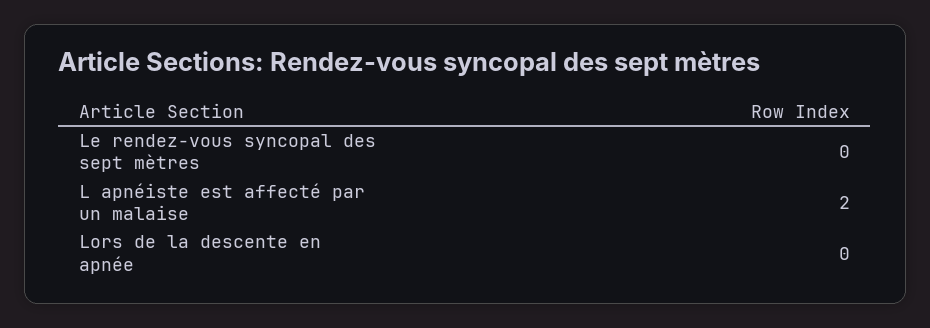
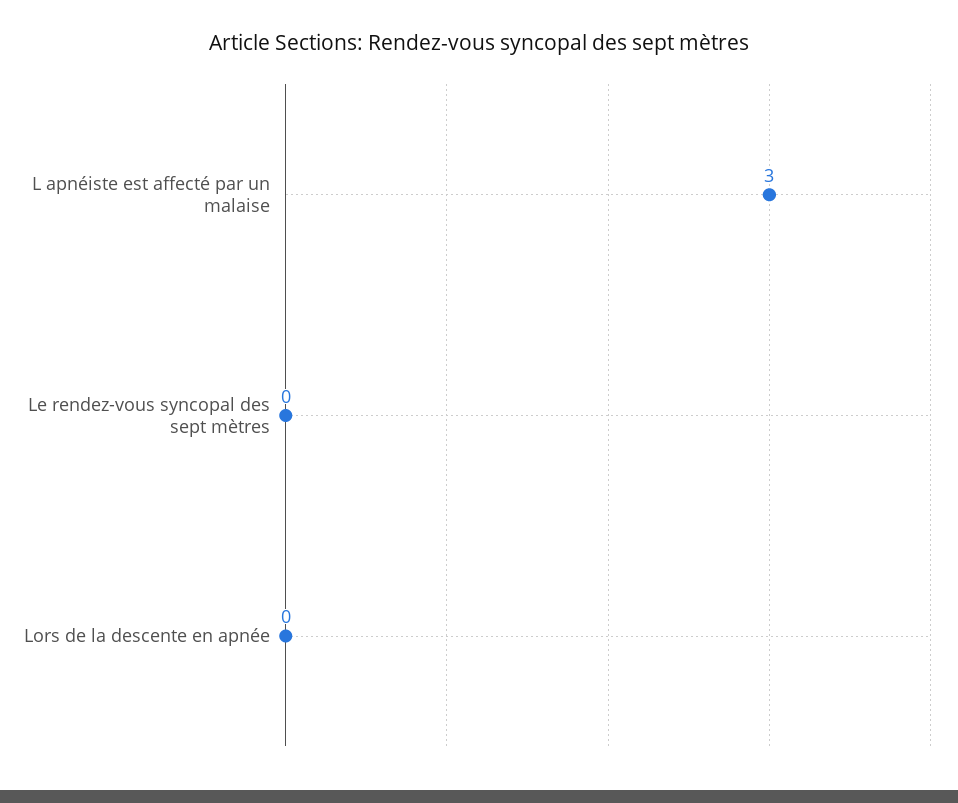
L apnéiste est affecté par un malaise: 2 -> 3

